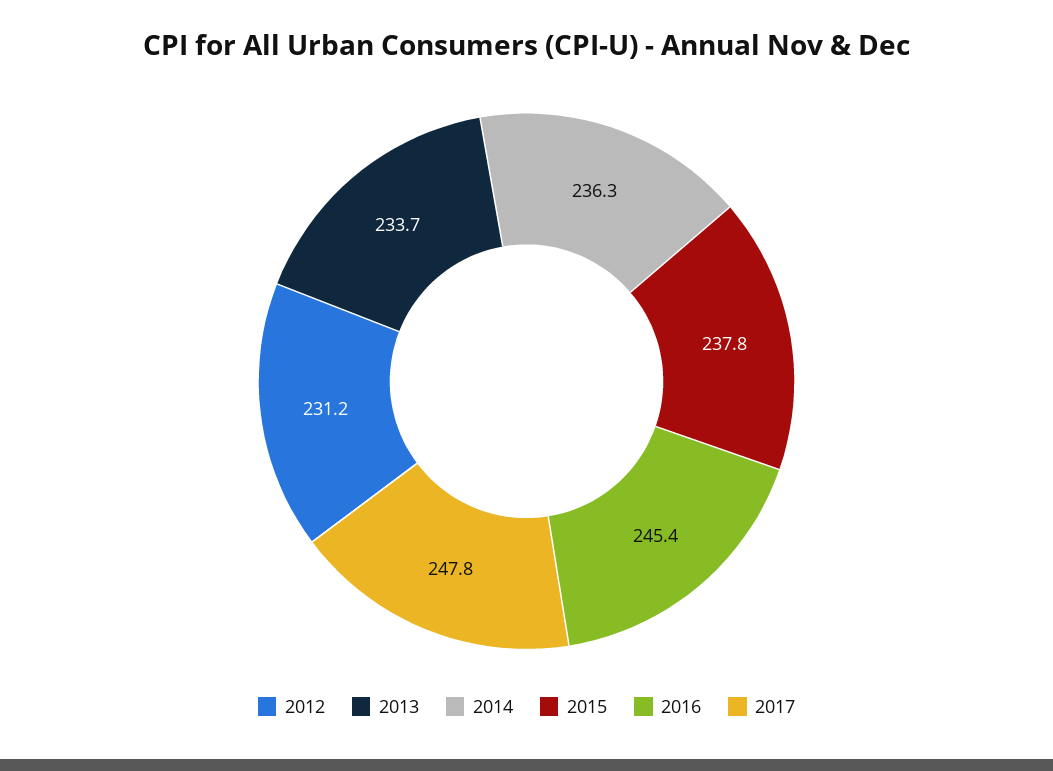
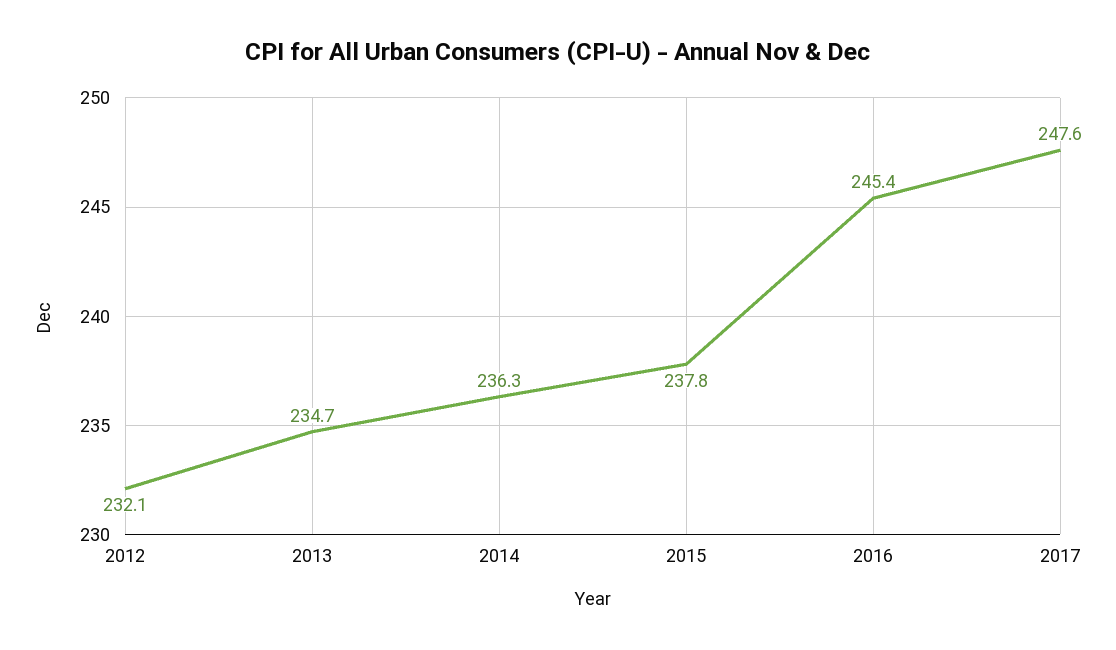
2012: 231.2 -> 232.1
2013: 233.7 -> 234.7
2017: 247.8 -> 247.6

